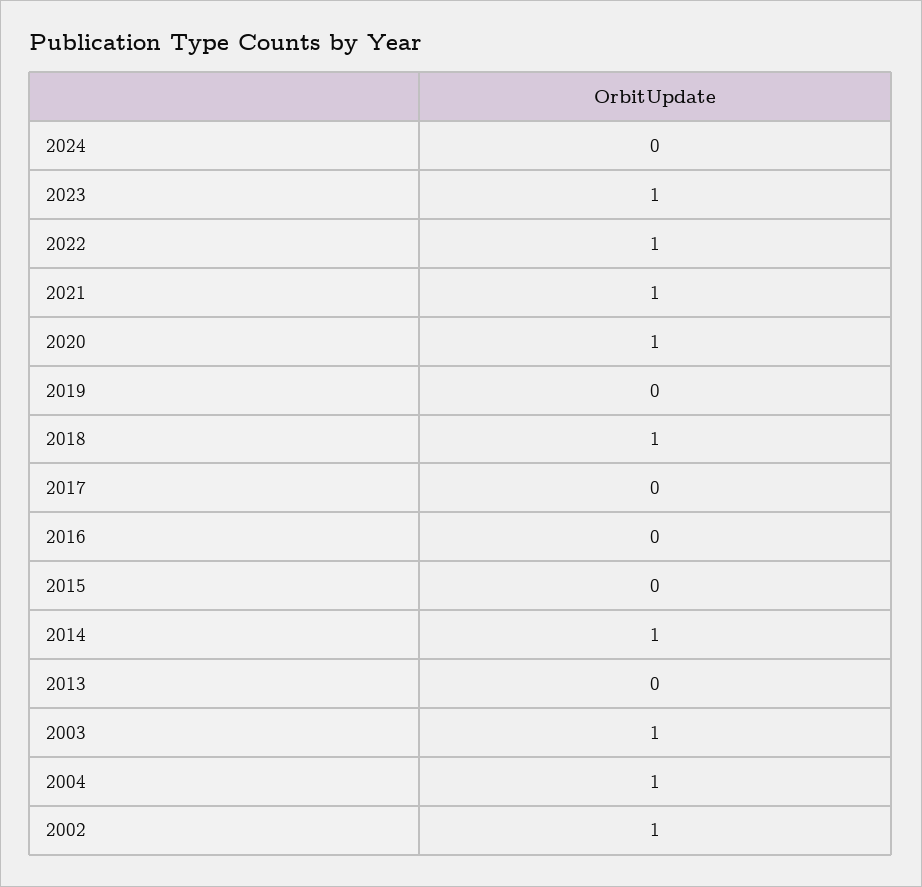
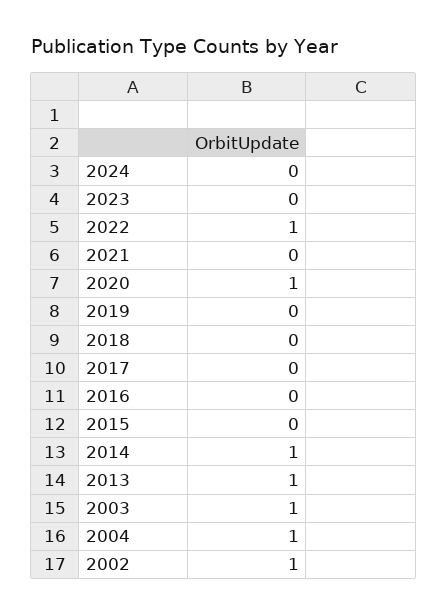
2023: 1 -> 0
2021: 1 -> 0
2018: 1 -> 0
2013: 0 -> 1

